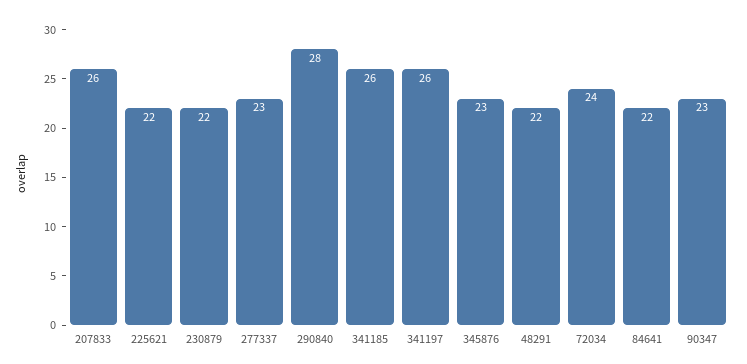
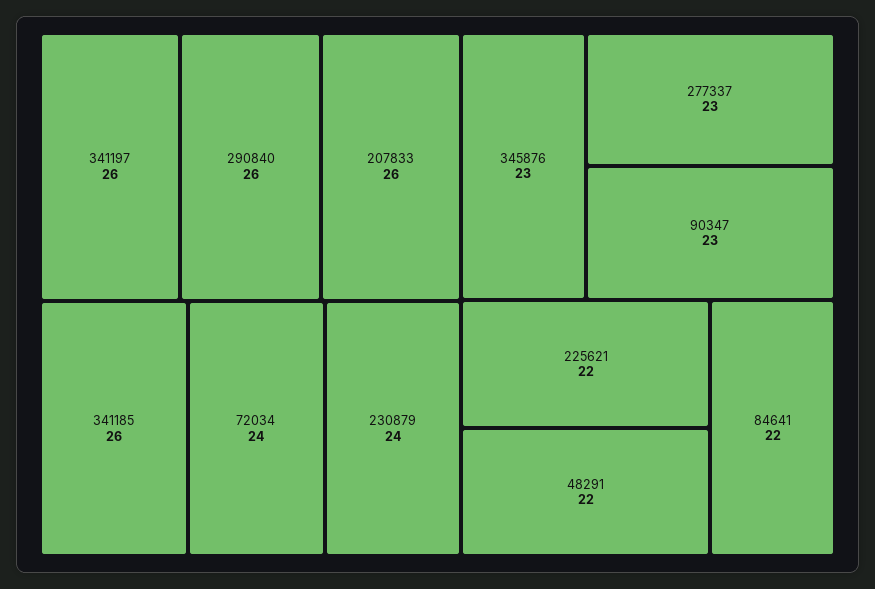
230879: 22 -> 24
290840: 28 -> 26

